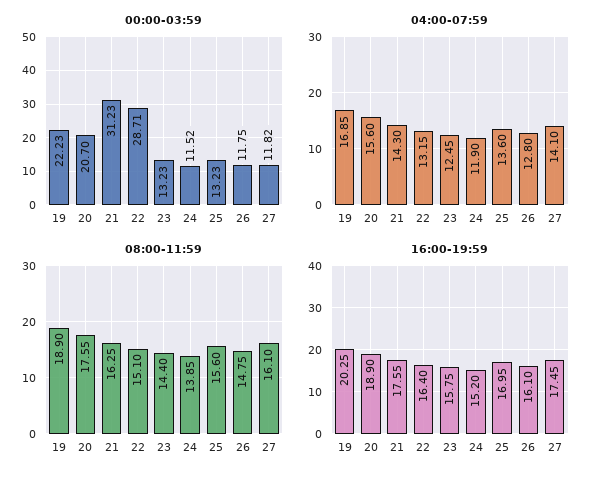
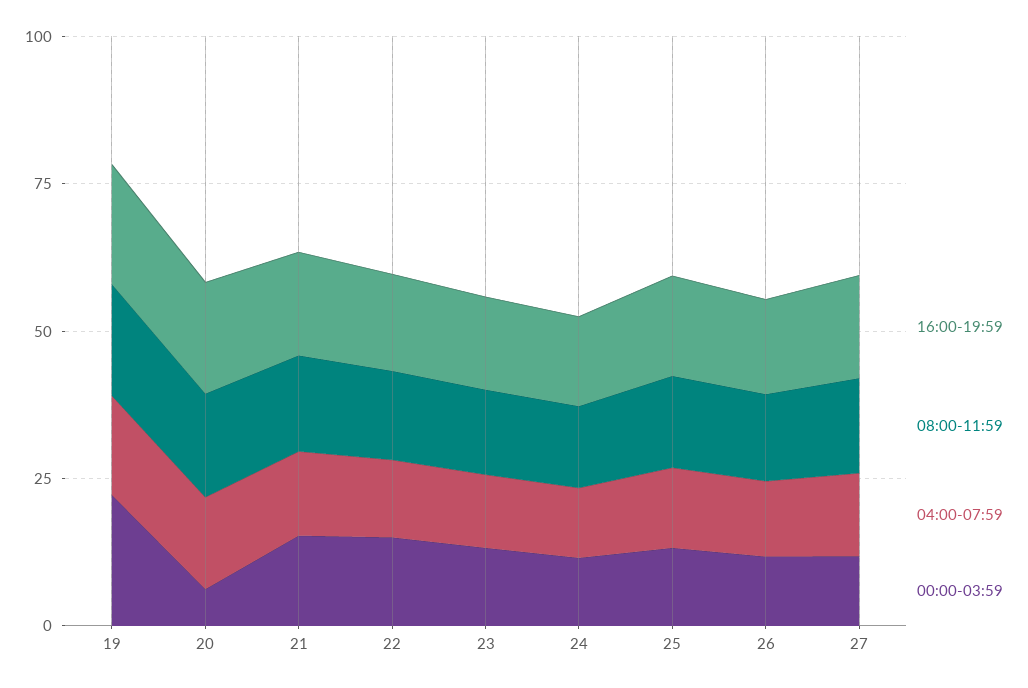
00:00-03:59, 20: 20.7 -> 5
00:00-03:59, 21: 31.23 -> 15
00:00-03:59, 22: 28.71 -> 15

